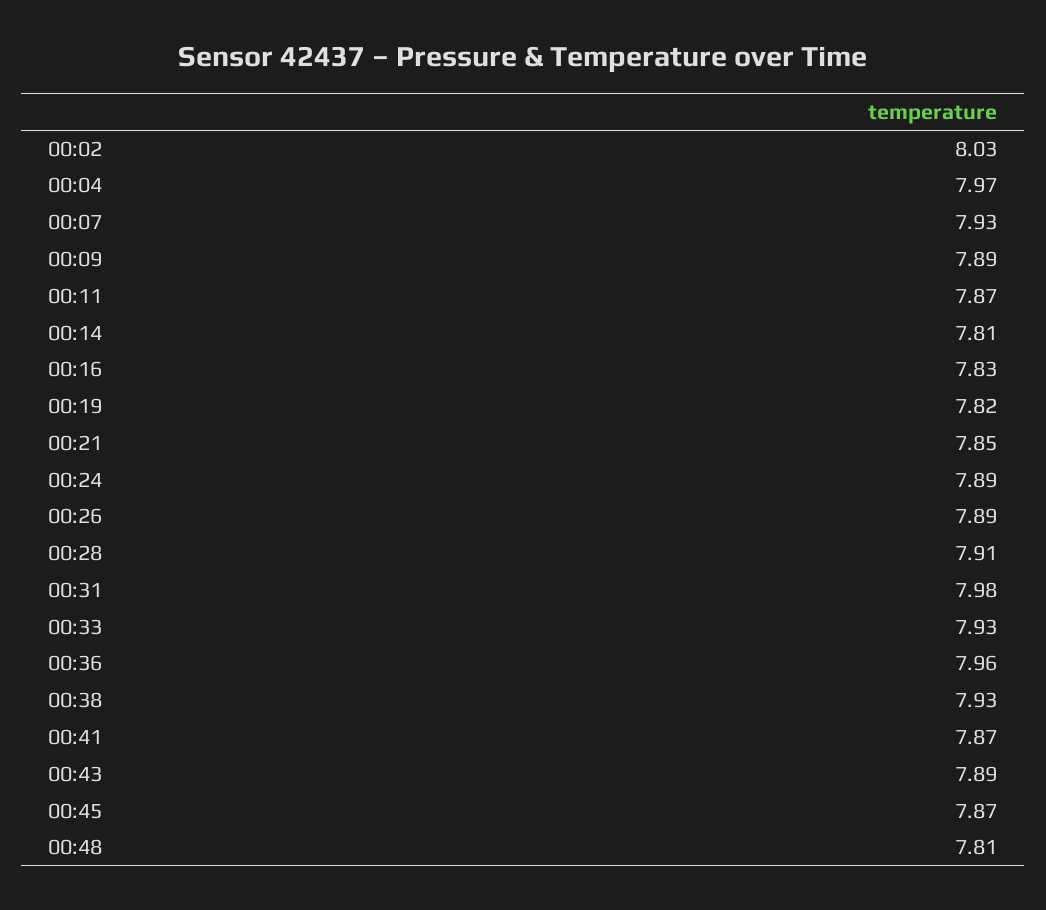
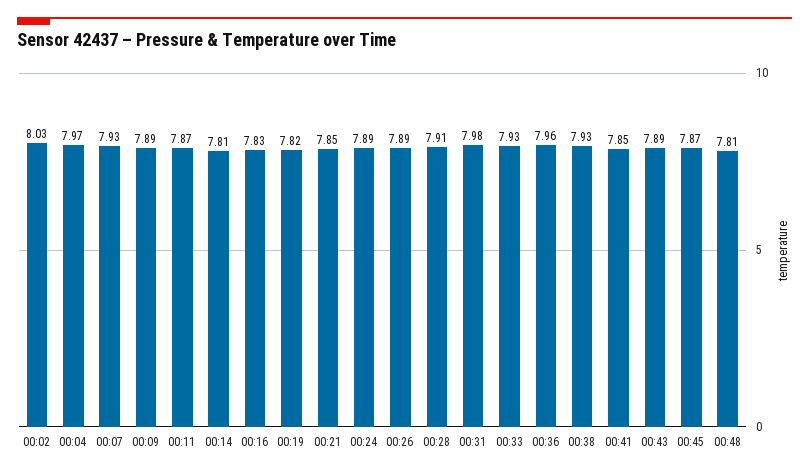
00:41: 7.87 -> 7.85

